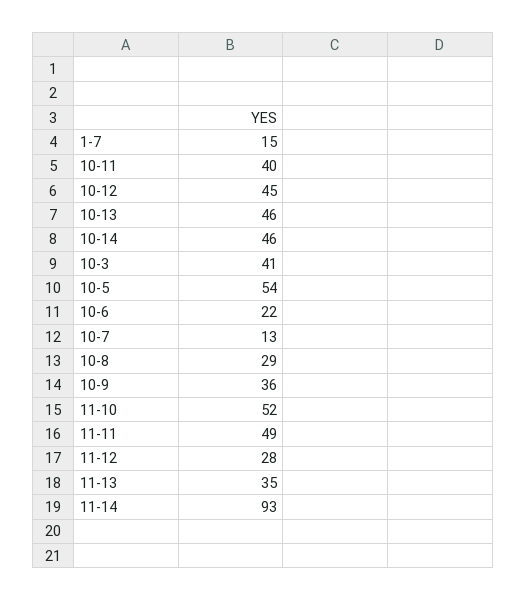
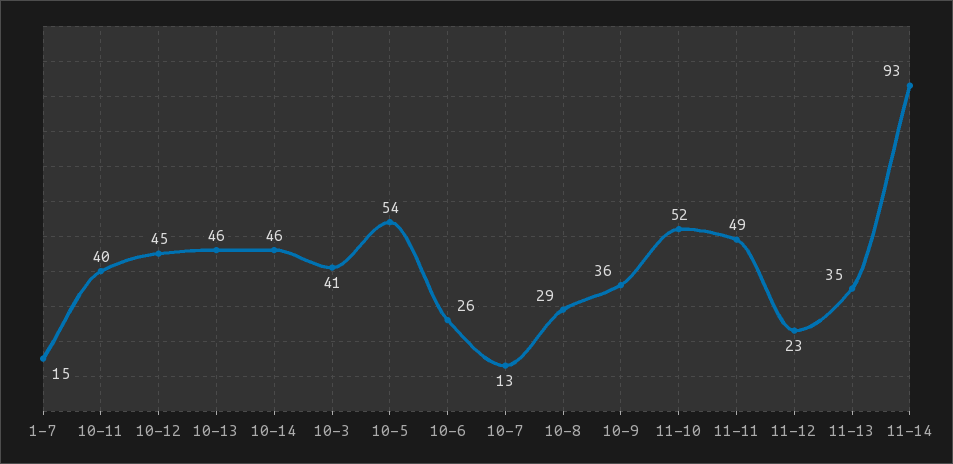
10-6: 22 -> 26
11-12: 28 -> 23

